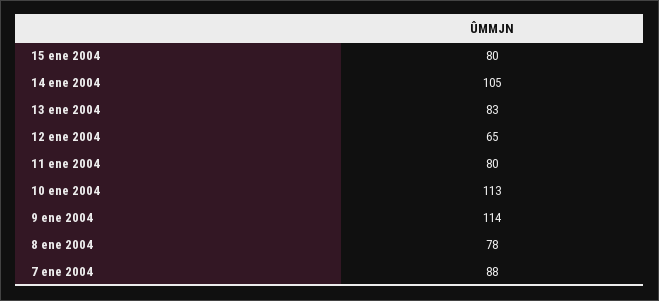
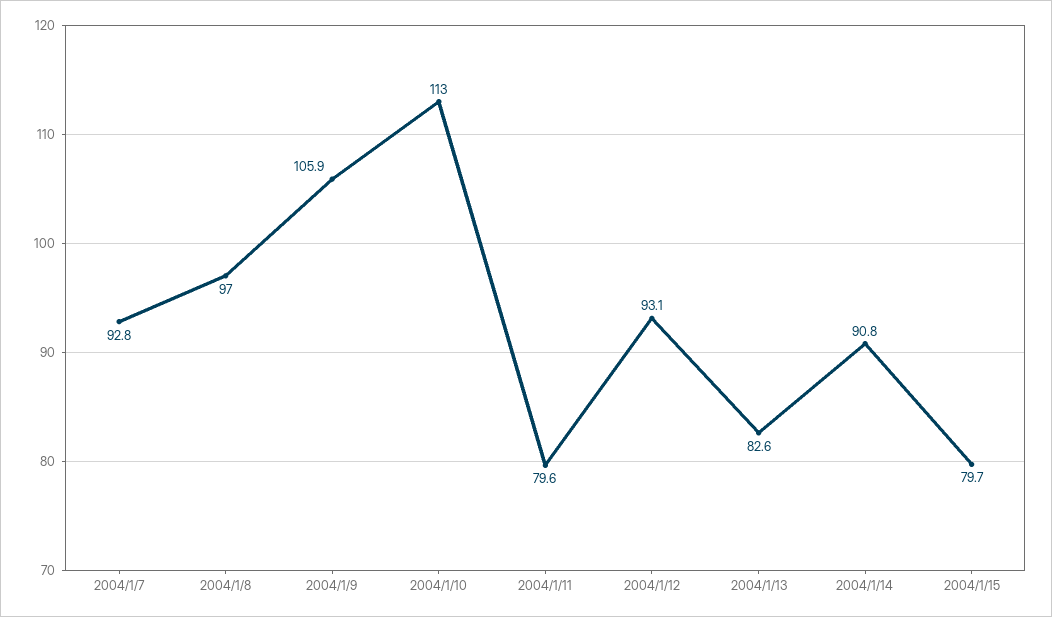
14 ene 2004: 105 -> 90.8
12 ene 2004: 65 -> 93.1
9 ene 2004: 114 -> 105.9
8 ene 2004: 78 -> 97
7 ene 2004: 88 -> 92.8

